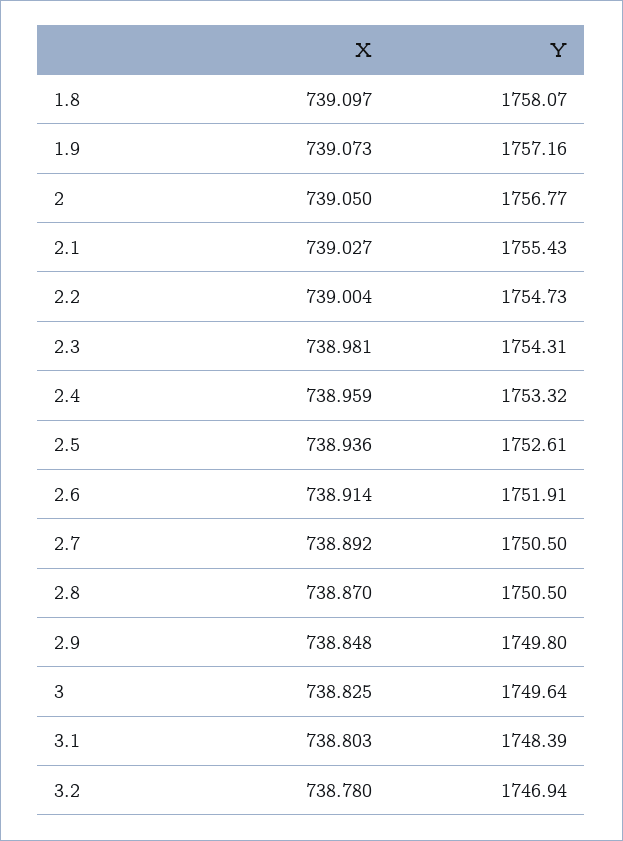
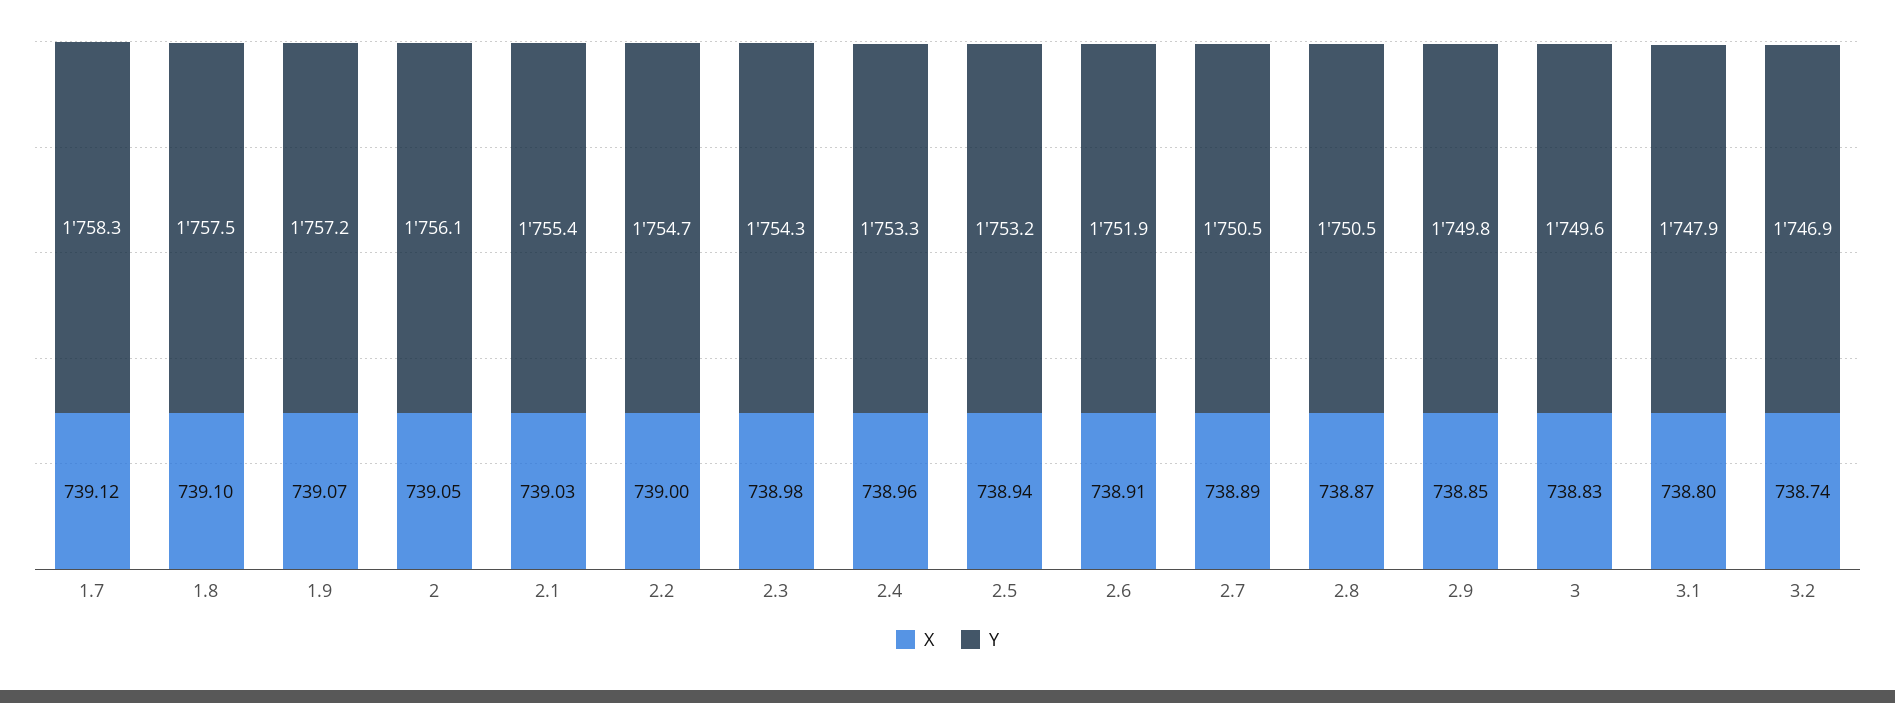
Y, 1.8: 1758.07 -> 1757.5
Y, 2: 1756.77 -> 1756.1
Y, 2.5: 1752.61 -> 1753.2
Y, 3.1: 1748.39 -> 1747.9
X, 3.2: 738.78 -> 738.74
X, 1.7: none -> 739.12
Y, 1.7: none -> 1758.3

